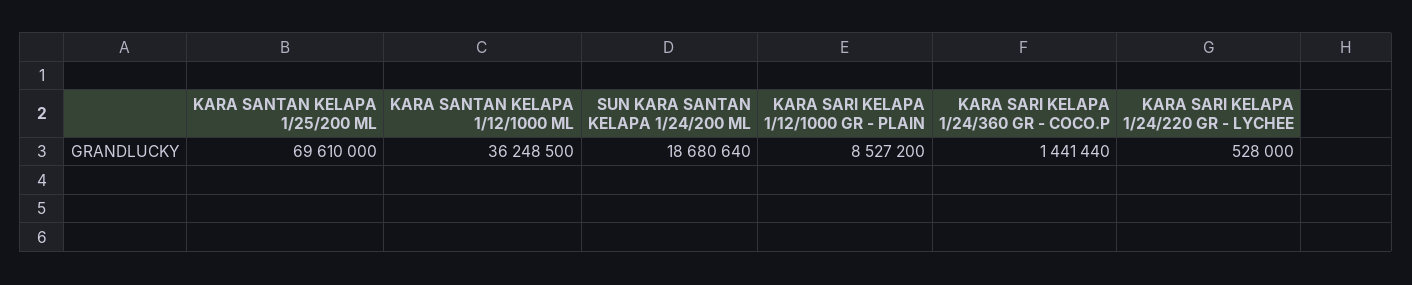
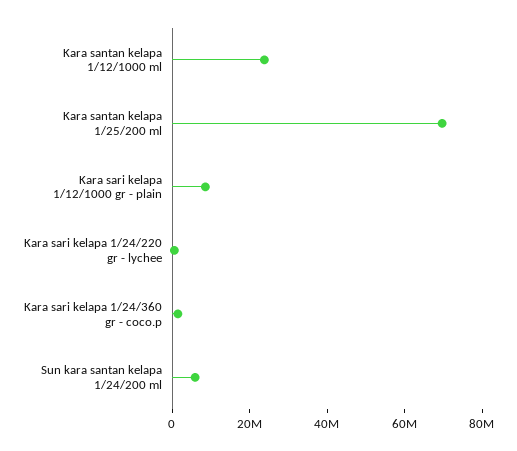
KARA SANTAN KELAPA 1/12/1000 ML: 36248500 -> 25000000
SUN KARA SANTAN KELAPA 1/24/200 ML: 18680640 -> 5000000

